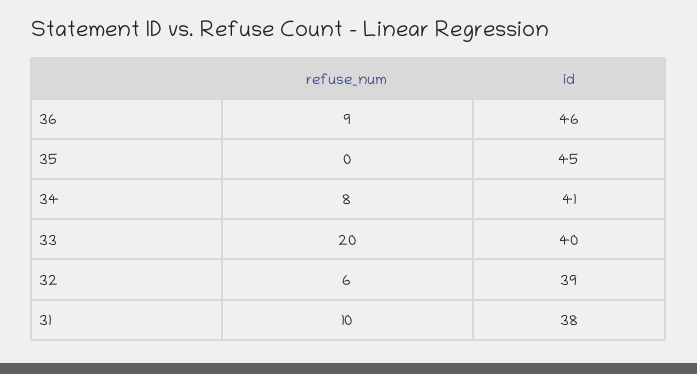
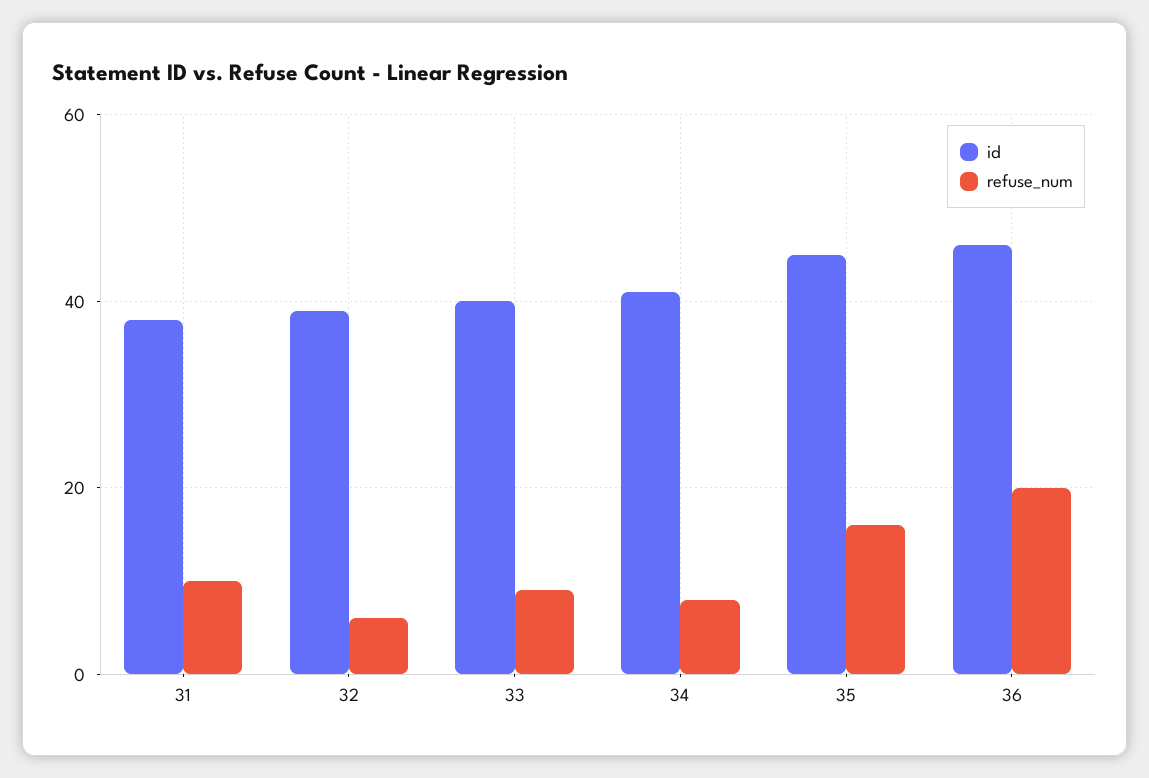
refuse_num, 36: 9 -> 20
refuse_num, 35: 0 -> 15
refuse_num, 33: 20 -> 10

